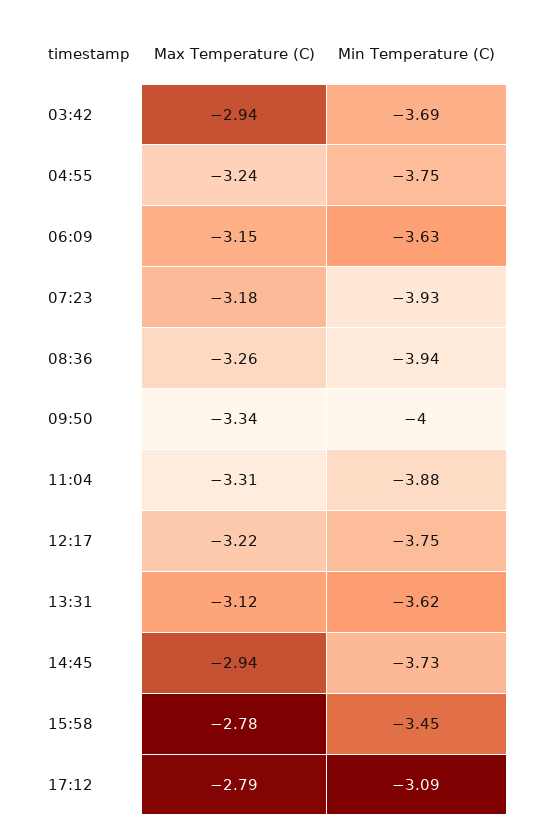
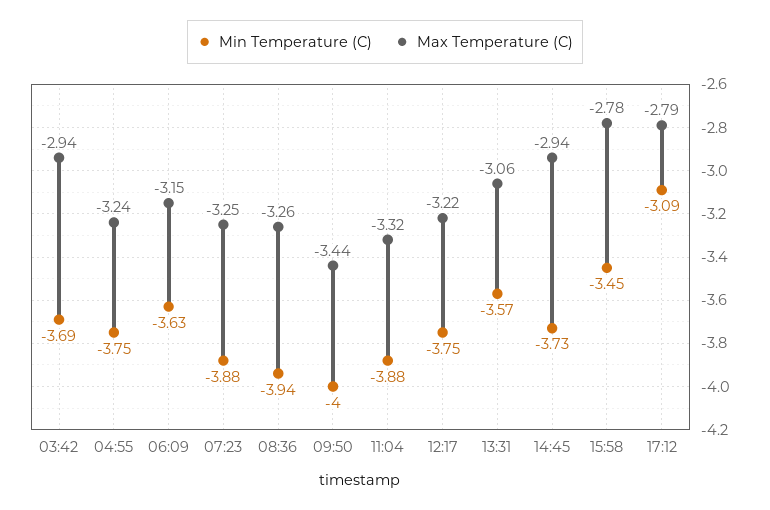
Max Temperature (C), 07:23: -3.18 -> -3.25
Min Temperature (C), 07:23: -3.93 -> -3.88
Max Temperature (C), 09:50: -3.34 -> -3.44
Max Temperature (C), 11:04: -3.31 -> -3.32
Max Temperature (C), 13:31: -3.12 -> -3.06
Min Temperature (C), 13:31: -3.62 -> -3.57

